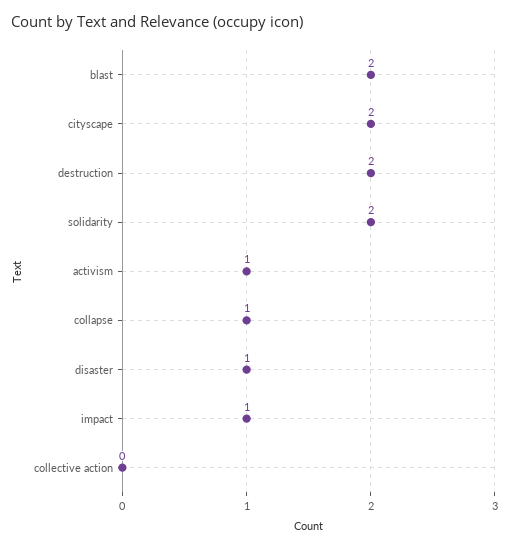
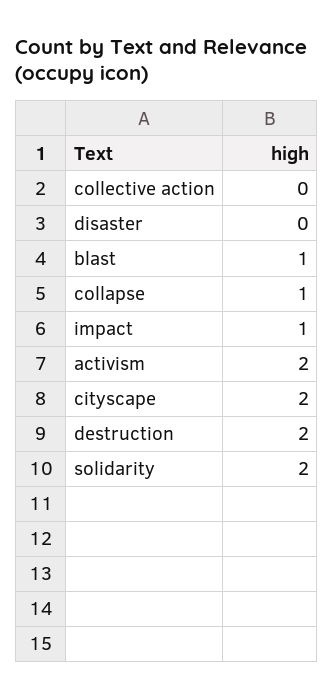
blast: 2 -> 1
activism: 1 -> 2
disaster: 1 -> 0

